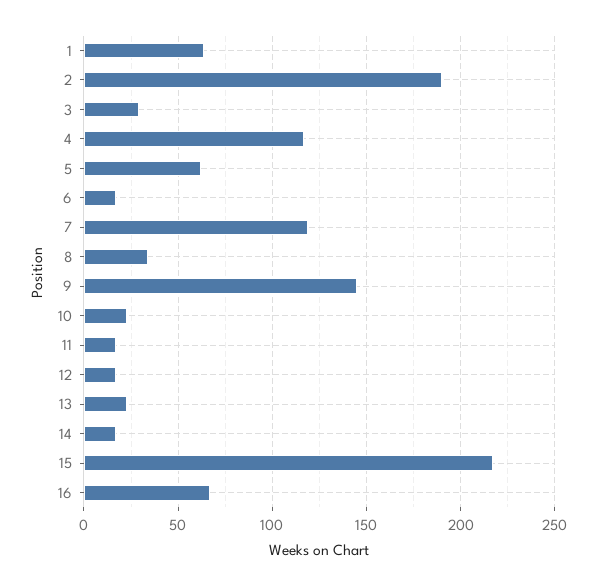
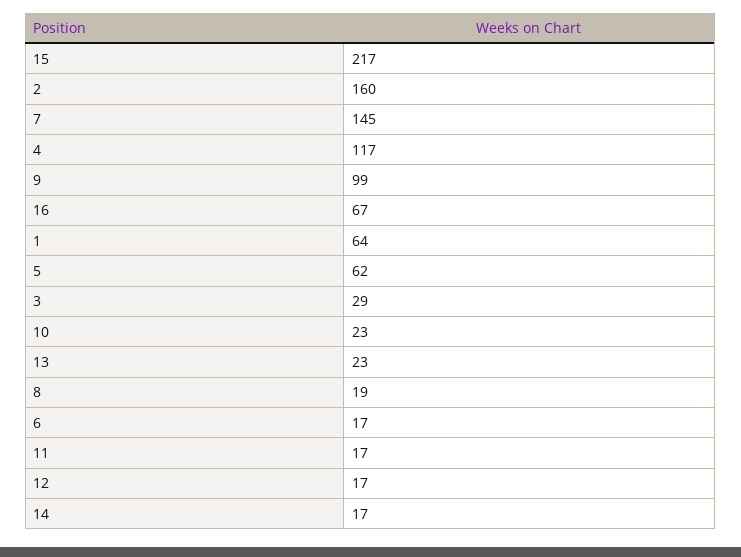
2: 190 -> 160
7: 120 -> 145
8: 35 -> 19
9: 145 -> 99

